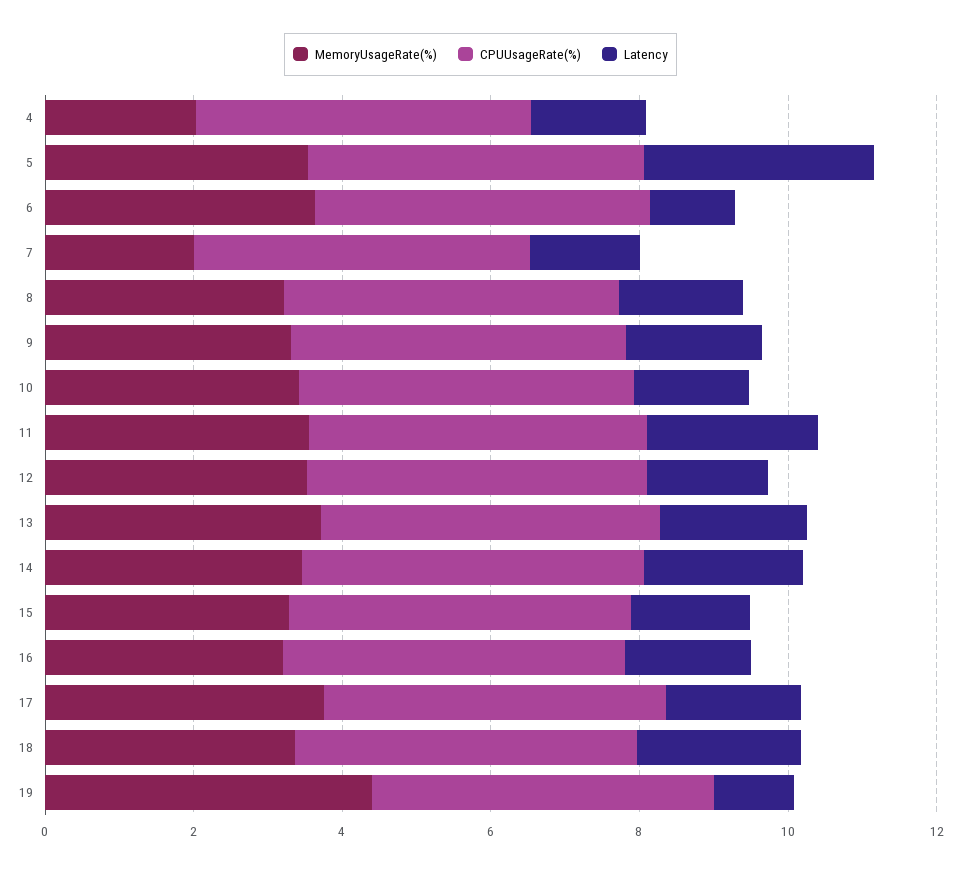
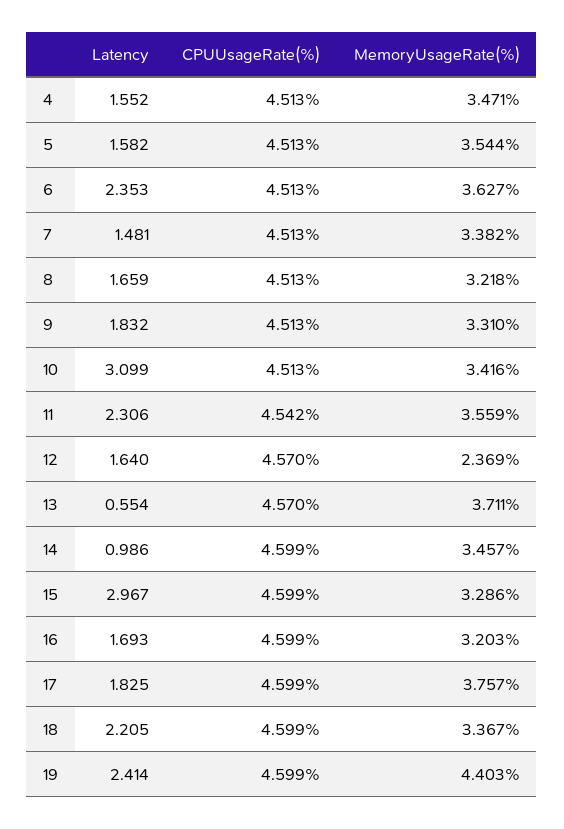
MemoryUsageRate(%), 4: 2 -> 3.471
Latency, 5: 3 -> 1.582
Latency, 6: 1 -> 2.353
MemoryUsageRate(%), 7: 2 -> 3.382
Latency, 10: 1.5 -> 3.099
MemoryUsageRate(%), 12: 3.5 -> 2.369
Latency, 13: 2 -> 0.554
Latency, 14: 2 -> 0.986
Latency, 15: 1.5 -> 2.967
Latency, 19: 1 -> 2.414

